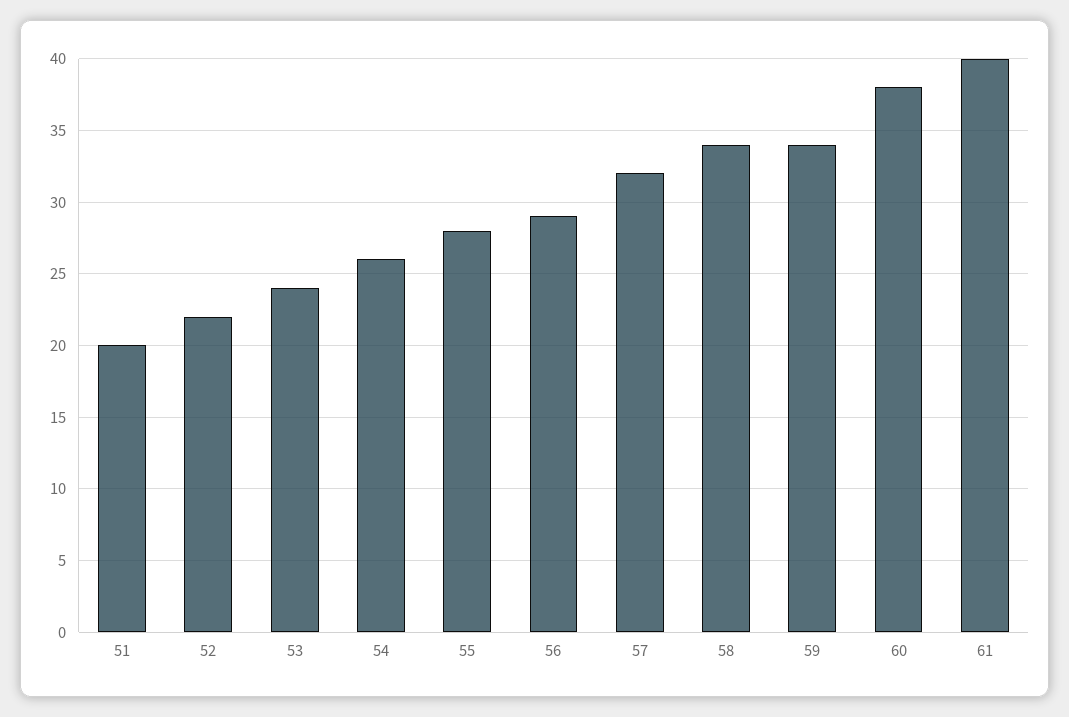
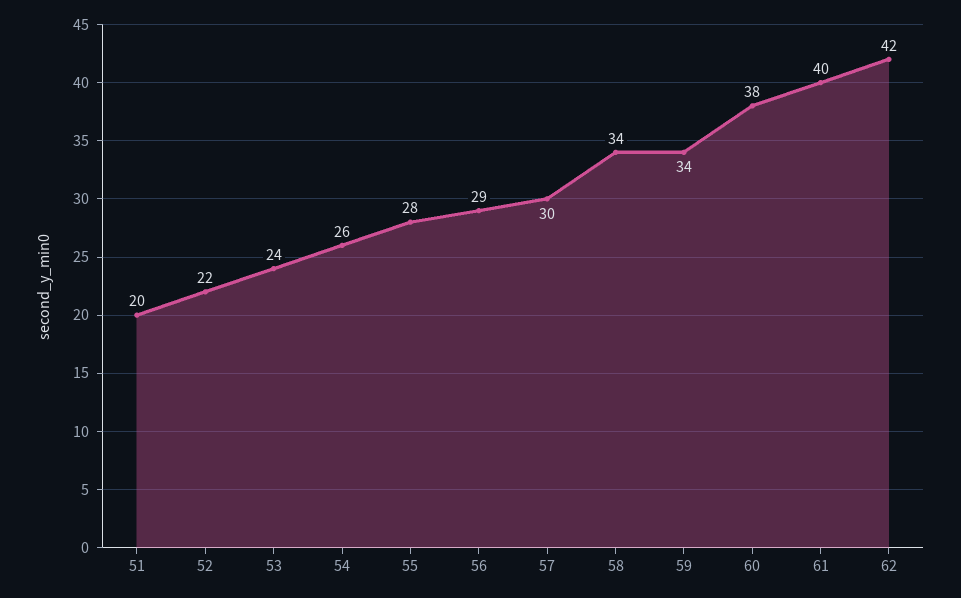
57: 32 -> 30
62: none -> 42

